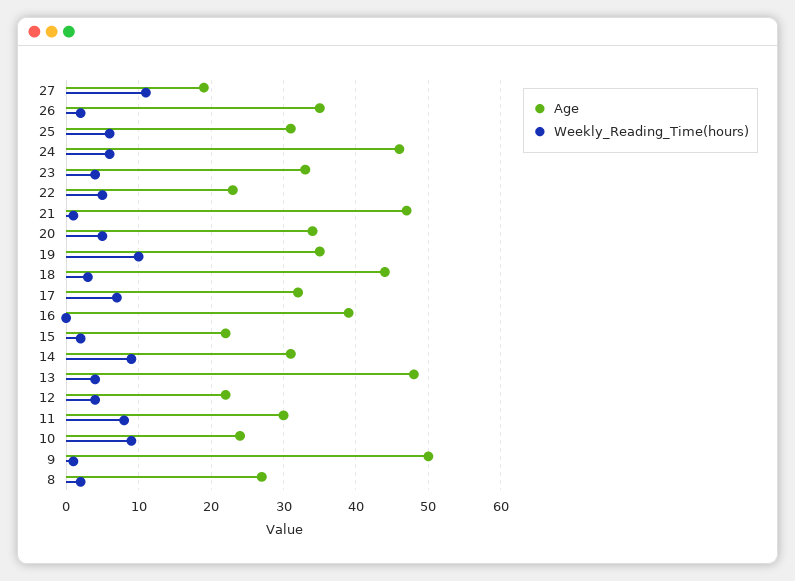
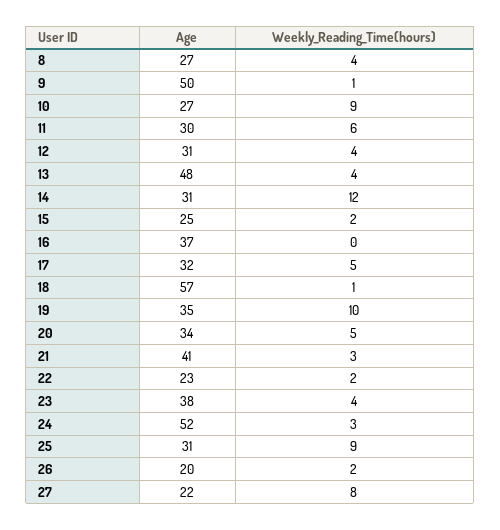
Age, 27: 19 -> 22
Weekly_Reading_Time(hours), 27: 11 -> 8
Age, 26: 35 -> 20
Weekly_Reading_Time(hours), 25: 6 -> 9
Age, 24: 46 -> 52
Weekly_Reading_Time(hours), 24: 6 -> 3
Age, 23: 33 -> 38
Weekly_Reading_Time(hours), 22: 5 -> 2
Age, 21: 47 -> 41
Weekly_Reading_Time(hours), 21: 1 -> 3
Age, 18: 44 -> 57
Weekly_Reading_Time(hours), 18: 3 -> 1
Weekly_Reading_Time(hours), 17: 7 -> 5
Age, 16: 39 -> 37
Age, 15: 22 -> 25
Weekly_Reading_Time(hours), 14: 9 -> 12
Age, 12: 22 -> 31
Weekly_Reading_Time(hours), 11: 8 -> 6
Age, 10: 24 -> 27
Weekly_Reading_Time(hours), 8: 2 -> 4

